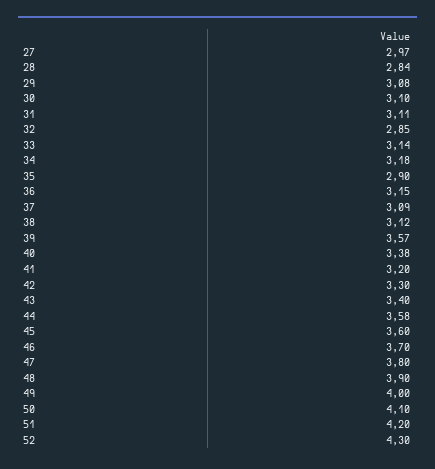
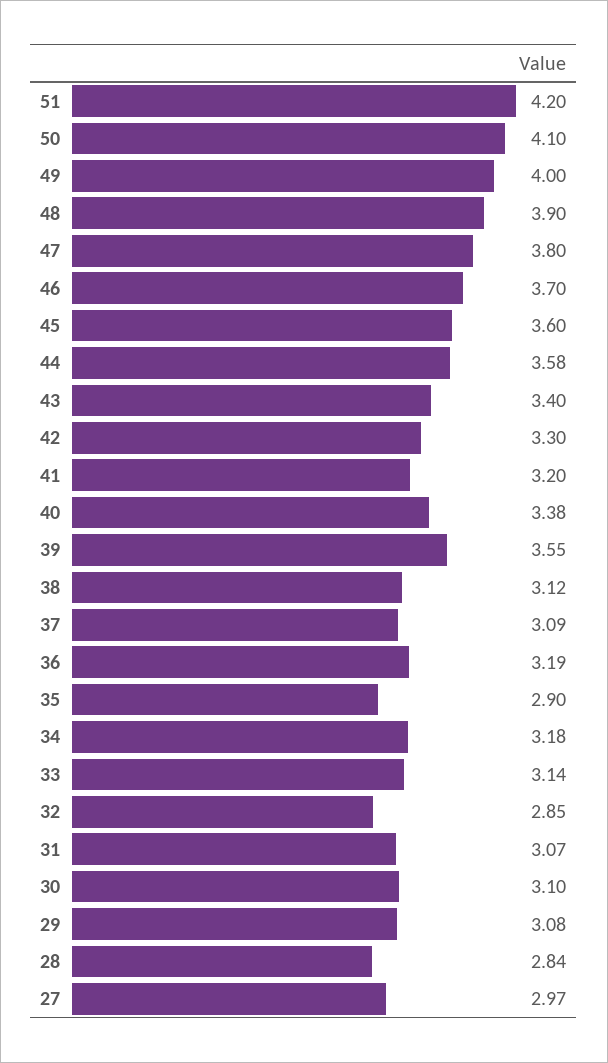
31: 3.11 -> 3.07
36: 3.15 -> 3.19
39: 3.57 -> 3.55
52: 4.3 -> none

